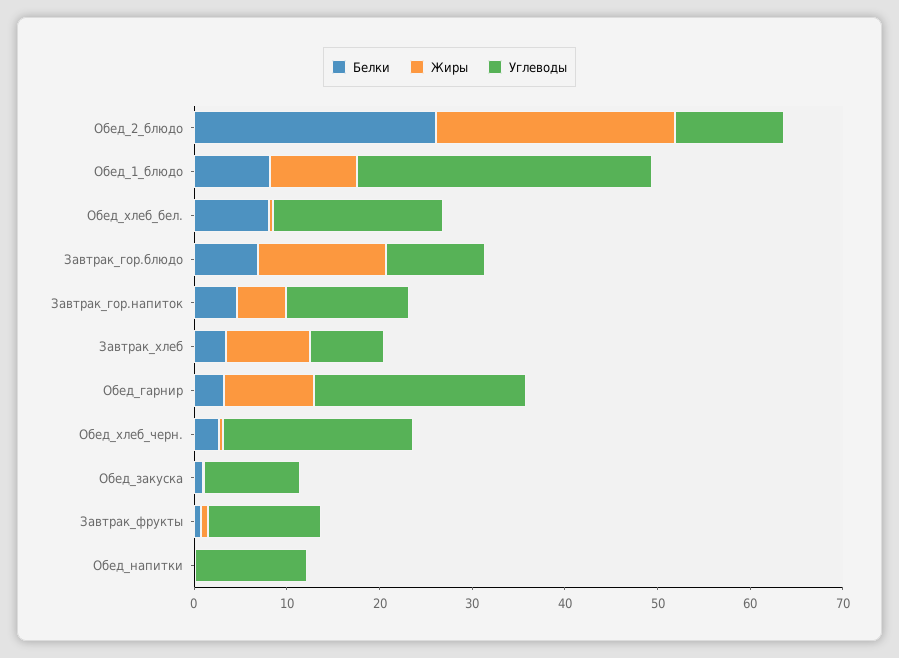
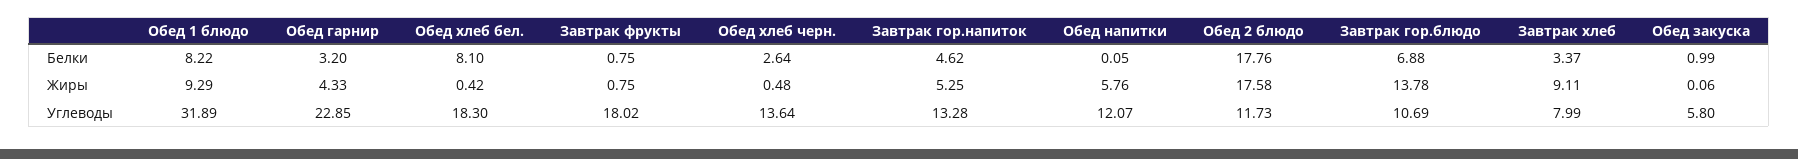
Белки, Обед_2_блюдо: 26 -> 17.76
Жиры, Обед_2_блюдо: 26 -> 17.58
Жиры, Обед_гарнир: 10 -> 4.33
Углеводы, Обед_хлеб_черн.: 20 -> 13.64
Углеводы, Обед_закуска: 10 -> 5.8
Углеводы, Завтрак_фрукты: 12 -> 18.02
Жиры, Обед_напитки: 0 -> 5.76

